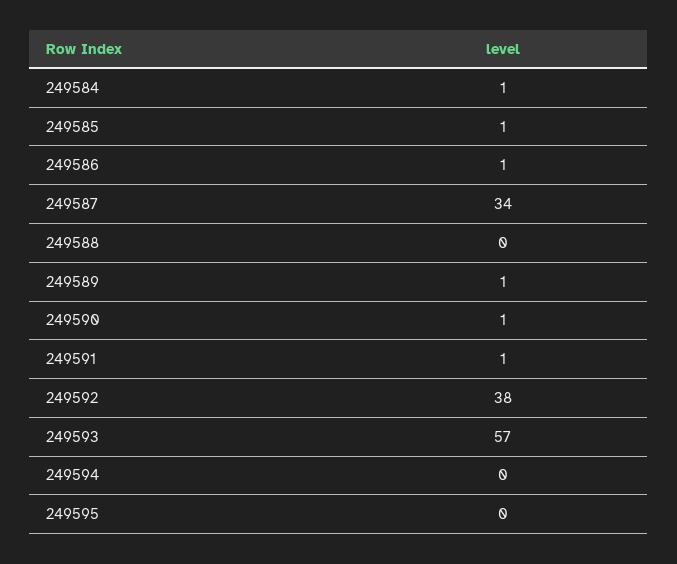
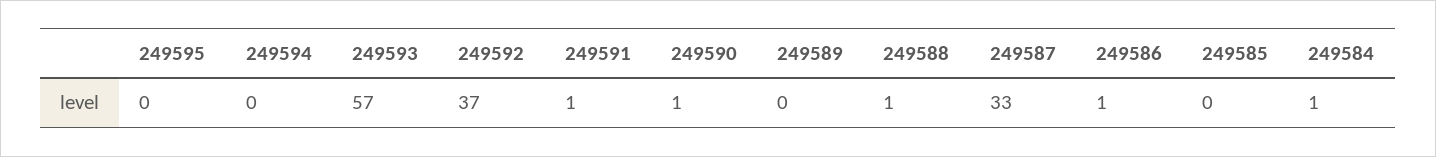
249585: 1 -> 0
249587: 34 -> 33
249588: 0 -> 1
249589: 1 -> 0
249592: 38 -> 37

